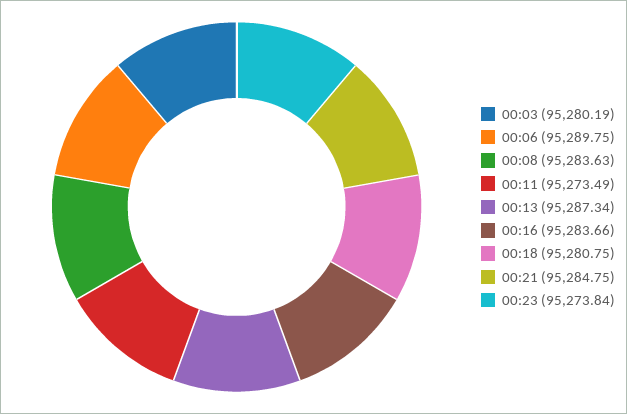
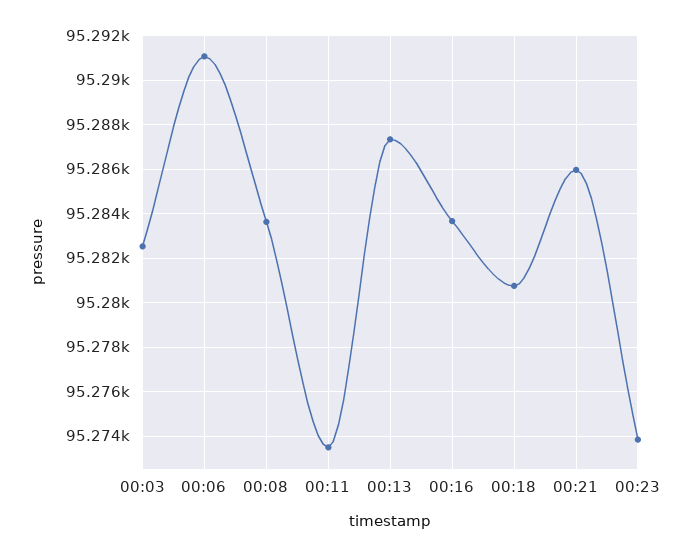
00:03: 95280.19 -> 95282.5
00:06: 95289.75 -> 95291
00:21: 95284.75 -> 95286

